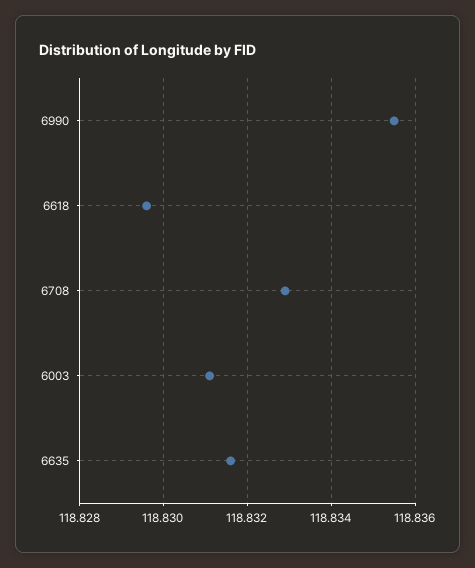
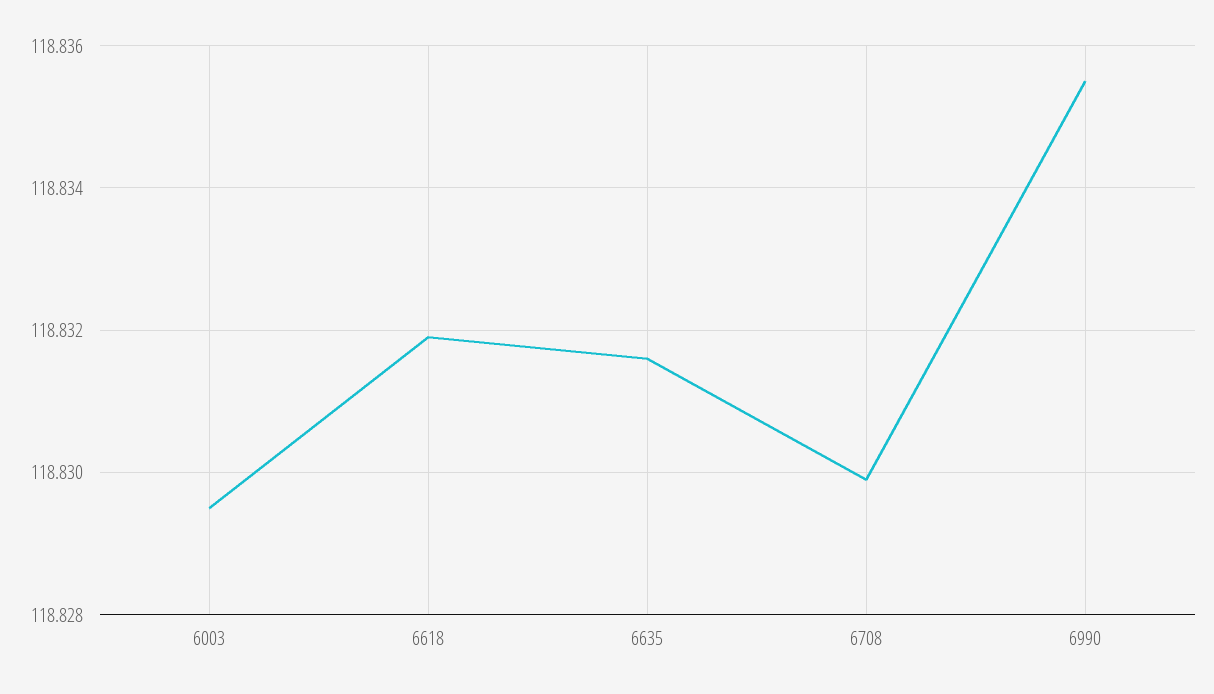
6618: 118.8295 -> 118.832
6708: 118.833 -> 118.83
6003: 118.831 -> 118.8295

